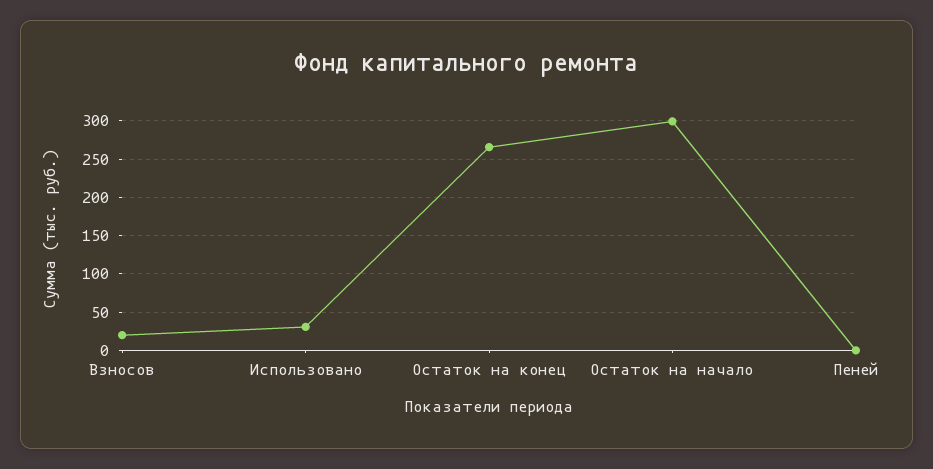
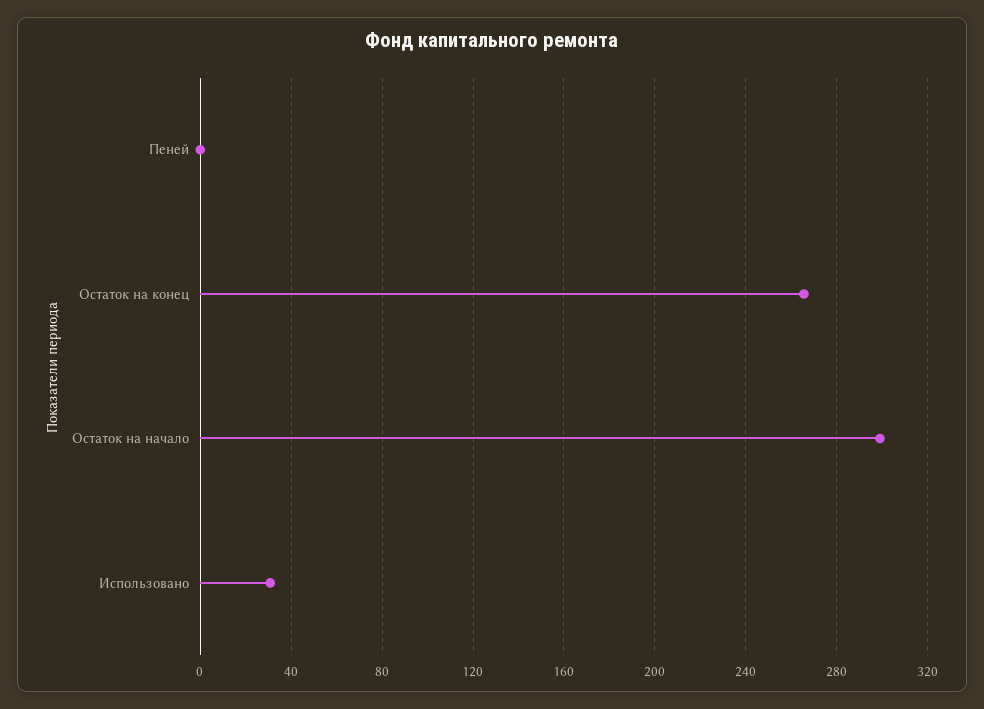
Взносов: 20 -> none

